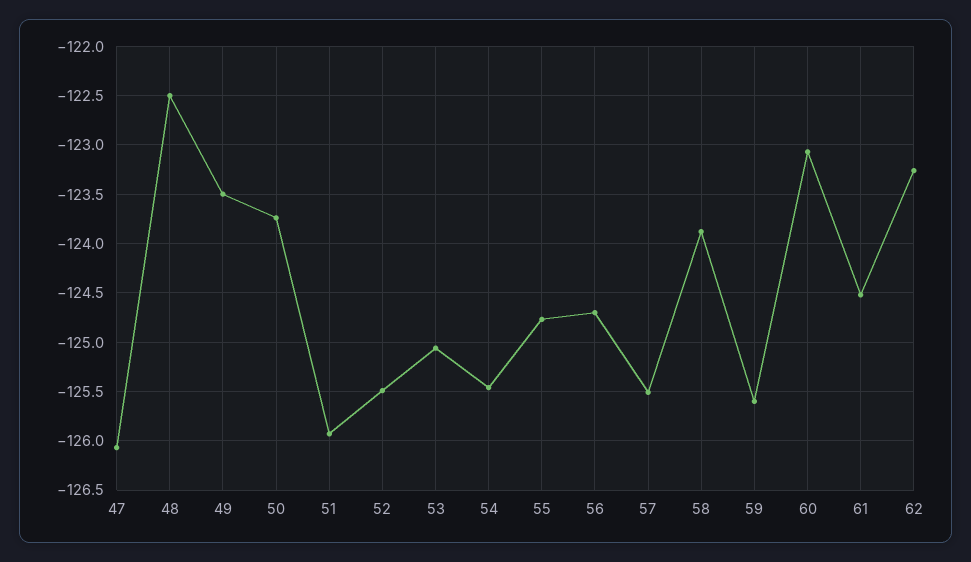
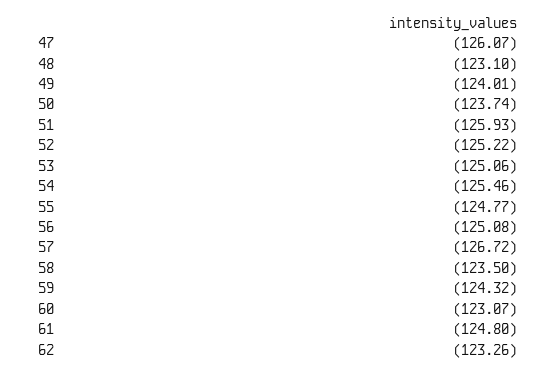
48: -122.5 -> -123.1
49: -123.5 -> -124.01
52: -125.5 -> -125.22
56: -124.7 -> -125.08
57: -125.5 -> -126.72
58: -123.9 -> -123.5
59: -125.6 -> -124.32
61: -124.5 -> -124.8

